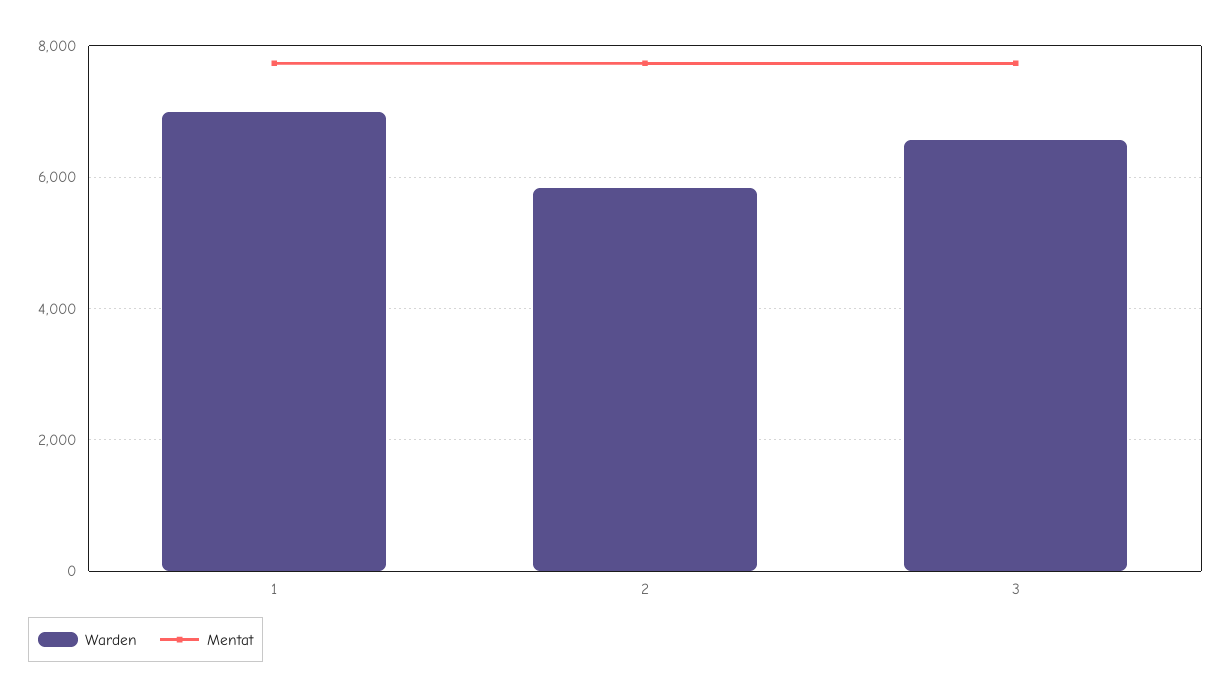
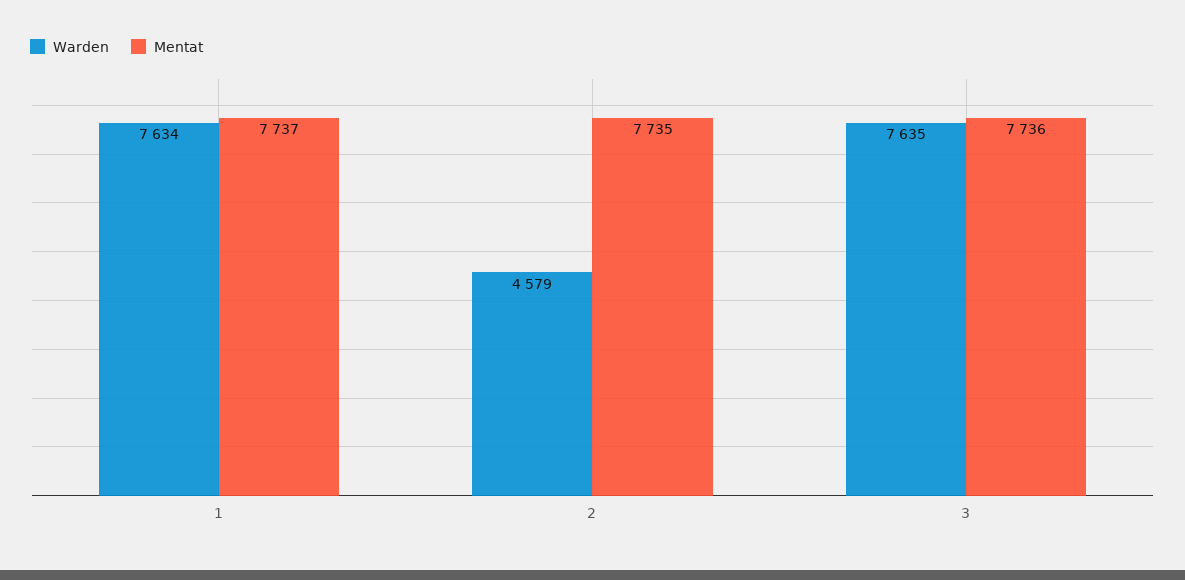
Warden, 1: 7000 -> 7634
Warden, 2: 5800 -> 4579
Warden, 3: 6600 -> 7635

